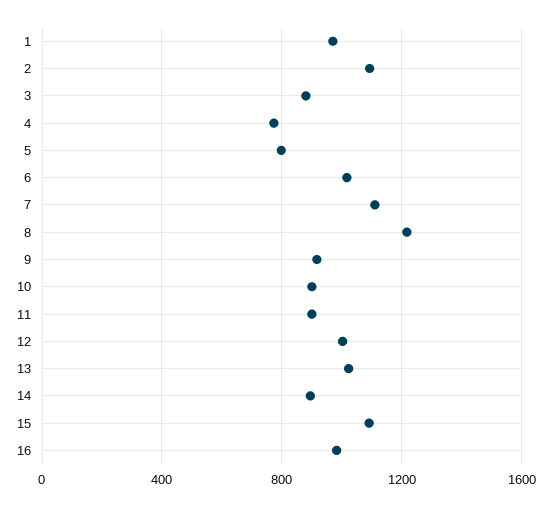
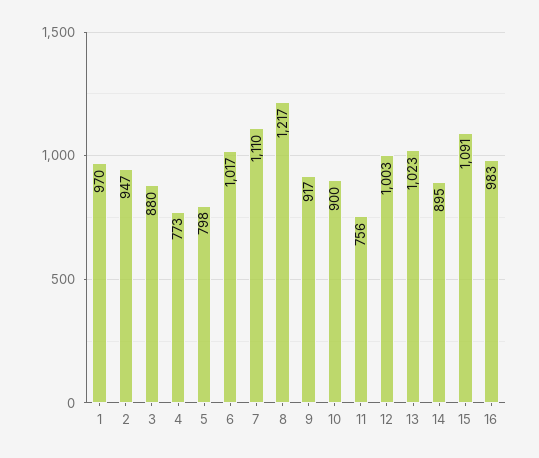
2: 1100 -> 947
11: 900 -> 756

